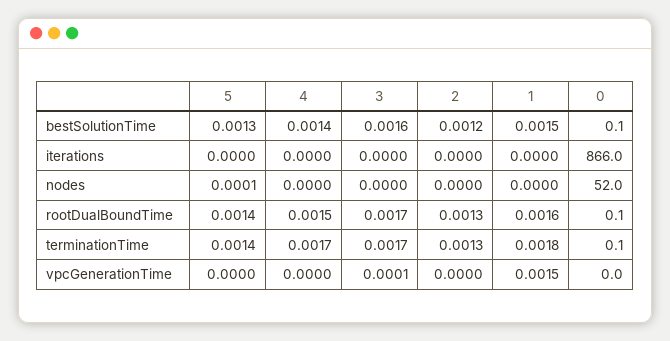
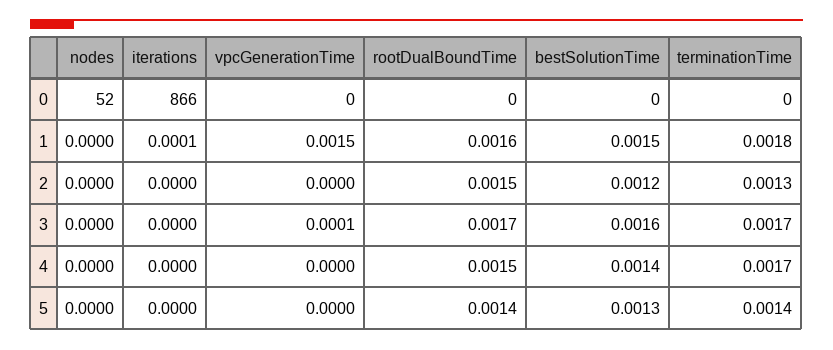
1, iterations: 0 -> 0.0001
5, nodes: 0.0001 -> 0
2, rootDualBoundTime: 0.0013 -> 0.0015

